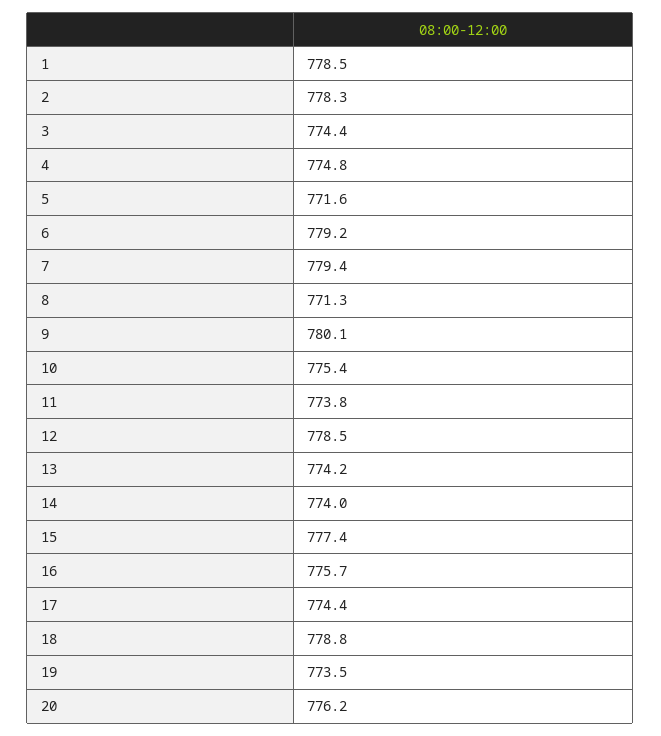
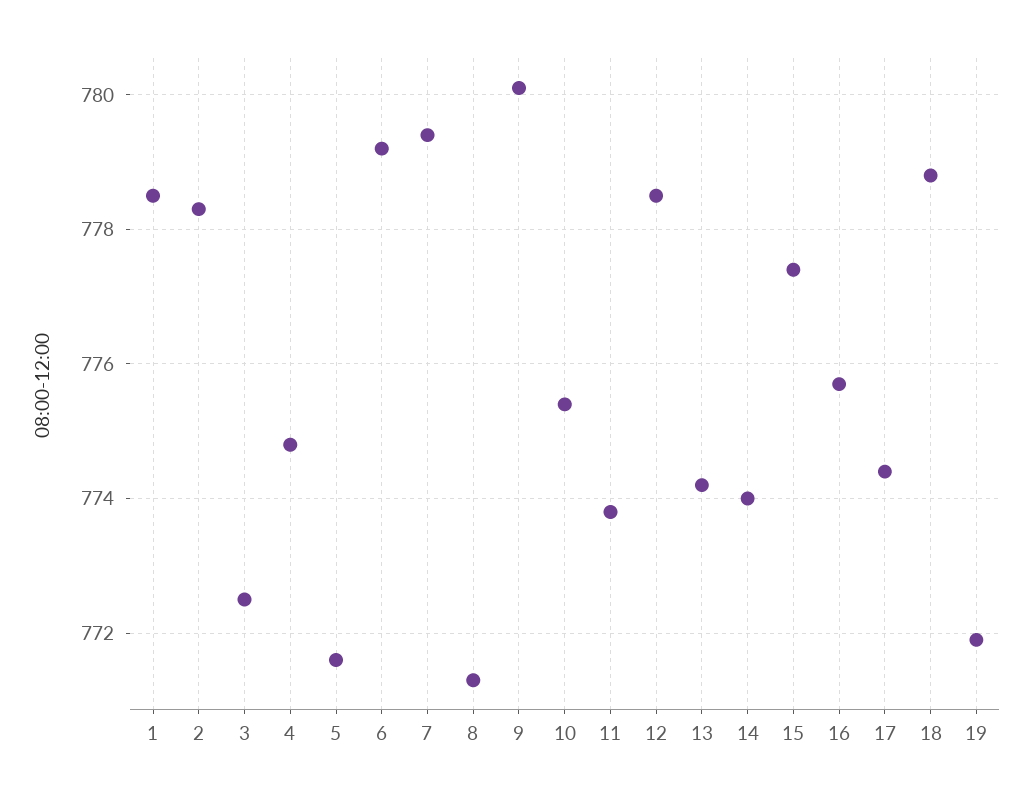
3: 774.4 -> 772.5
19: 773.5 -> 772
20: 776.2 -> none

